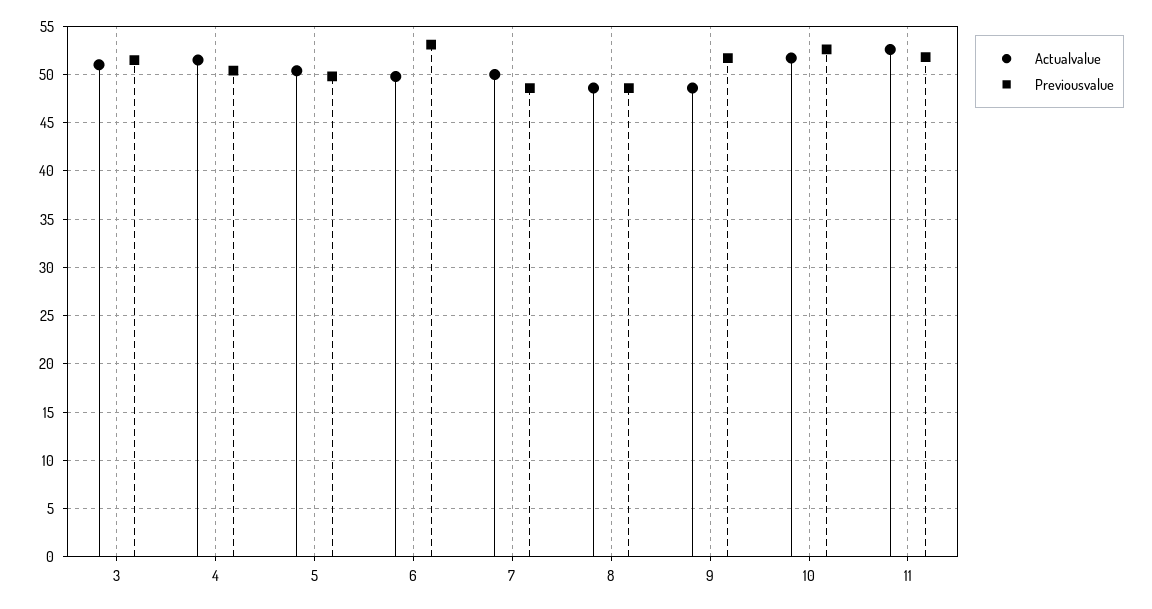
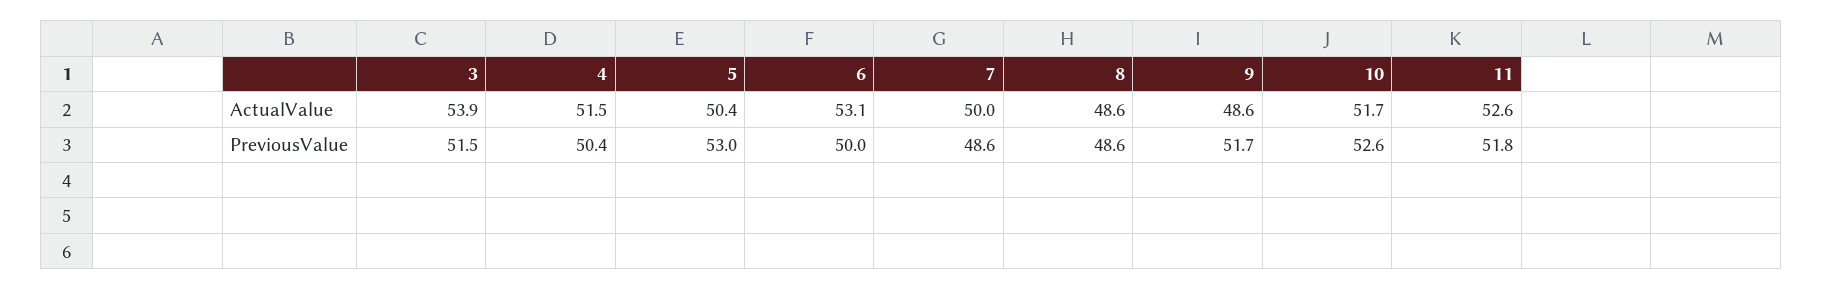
Actualvalue, 3: 51 -> 53.9
Previousvalue, 5: 50 -> 53
Actualvalue, 6: 50 -> 53.1
Previousvalue, 6: 53 -> 50

